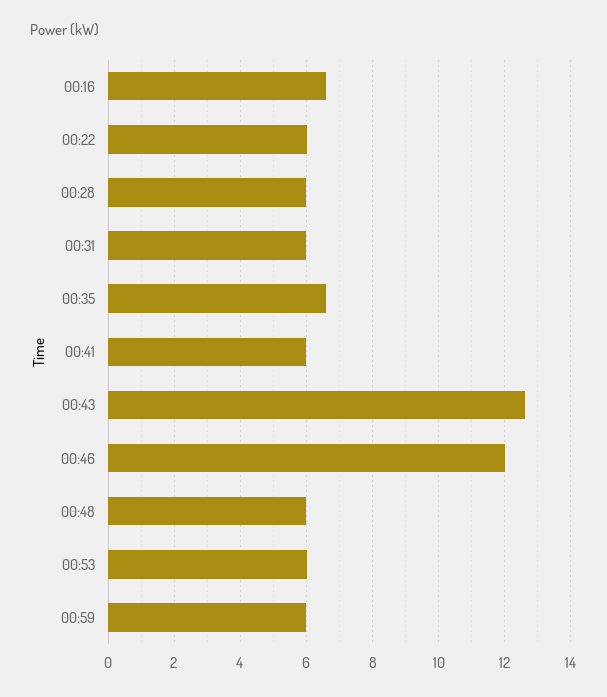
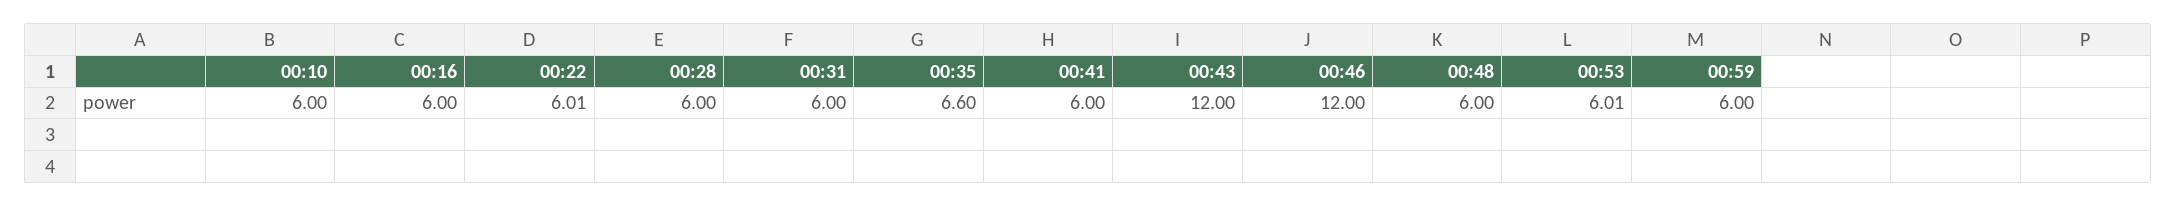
00:16: 6.6 -> 6
00:43: 12.6 -> 12
00:10: none -> 6

